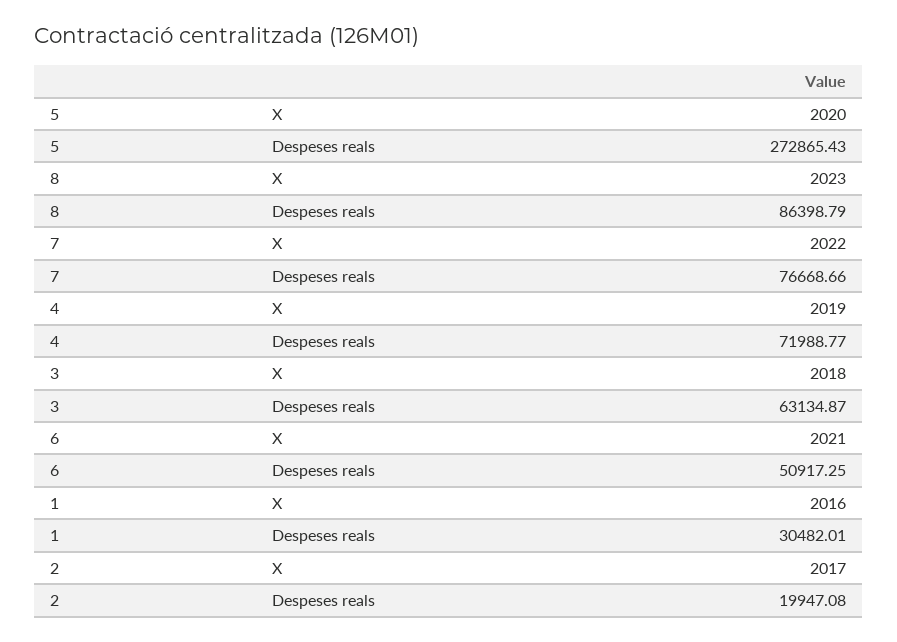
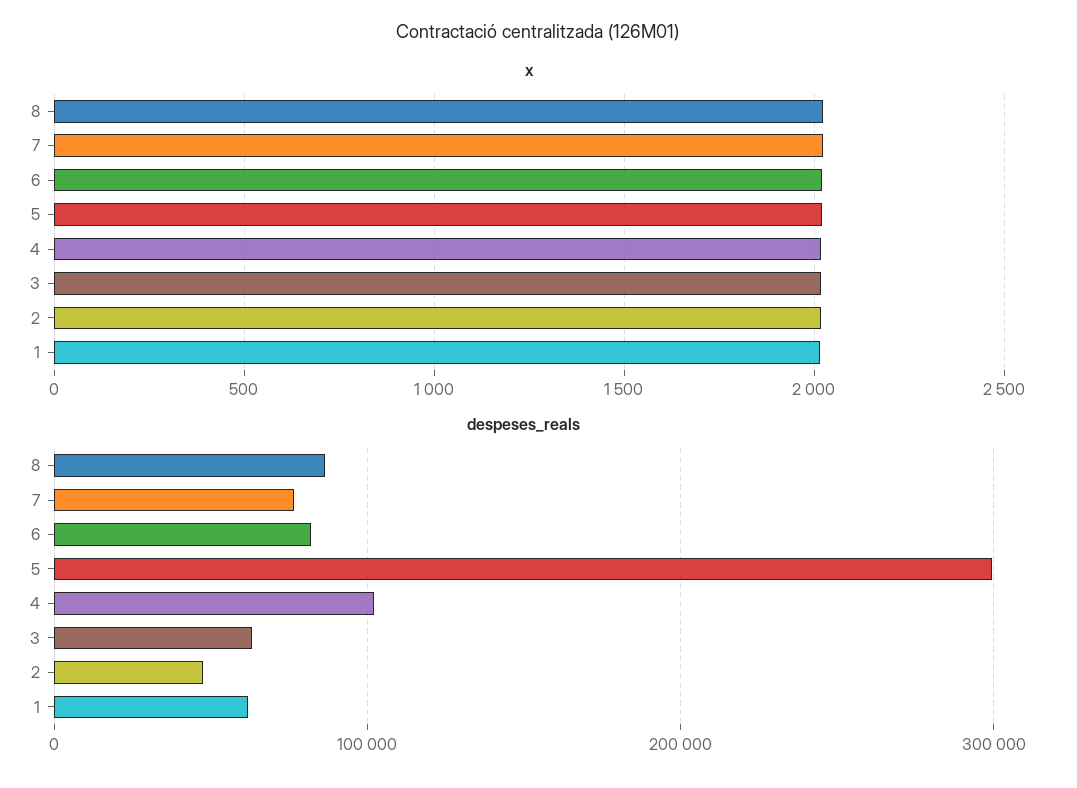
Despeses reals, 5: 272865.43 -> 300000
Despeses reals, 4: 71988.77 -> 100000
Despeses reals, 6: 50917.25 -> 80000
Despeses reals, 1: 30482.01 -> 60000
Despeses reals, 2: 19947.08 -> 50000

